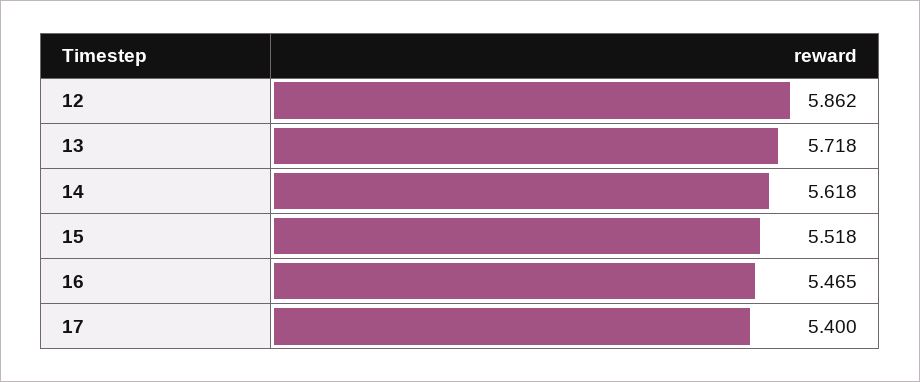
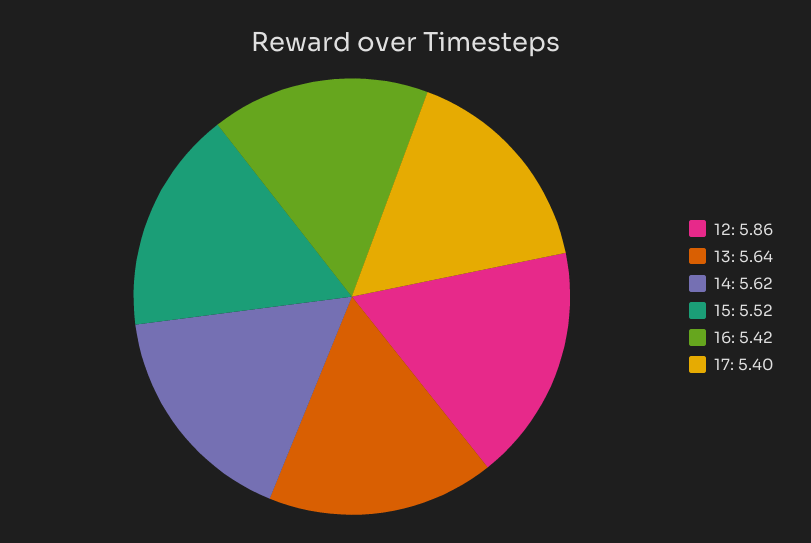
13: 5.718 -> 5.64
16: 5.465 -> 5.42

